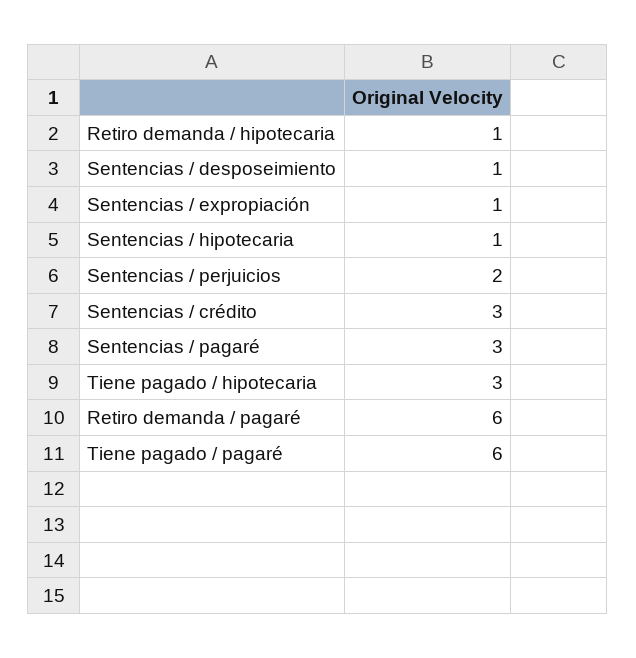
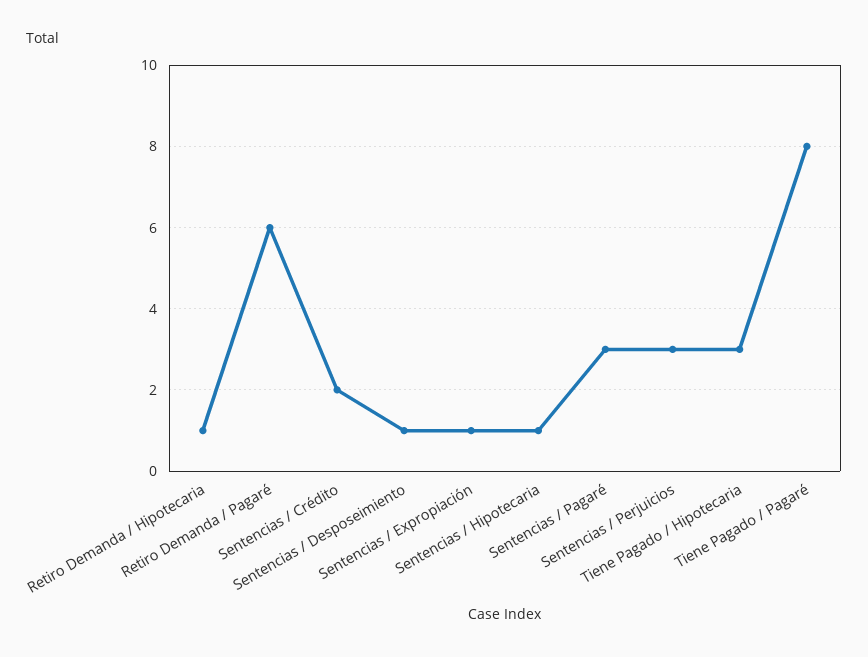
Sentencias / perjuicios: 2 -> 3
Sentencias / crédito: 3 -> 2
Tiene pagado / pagaré: 6 -> 8

